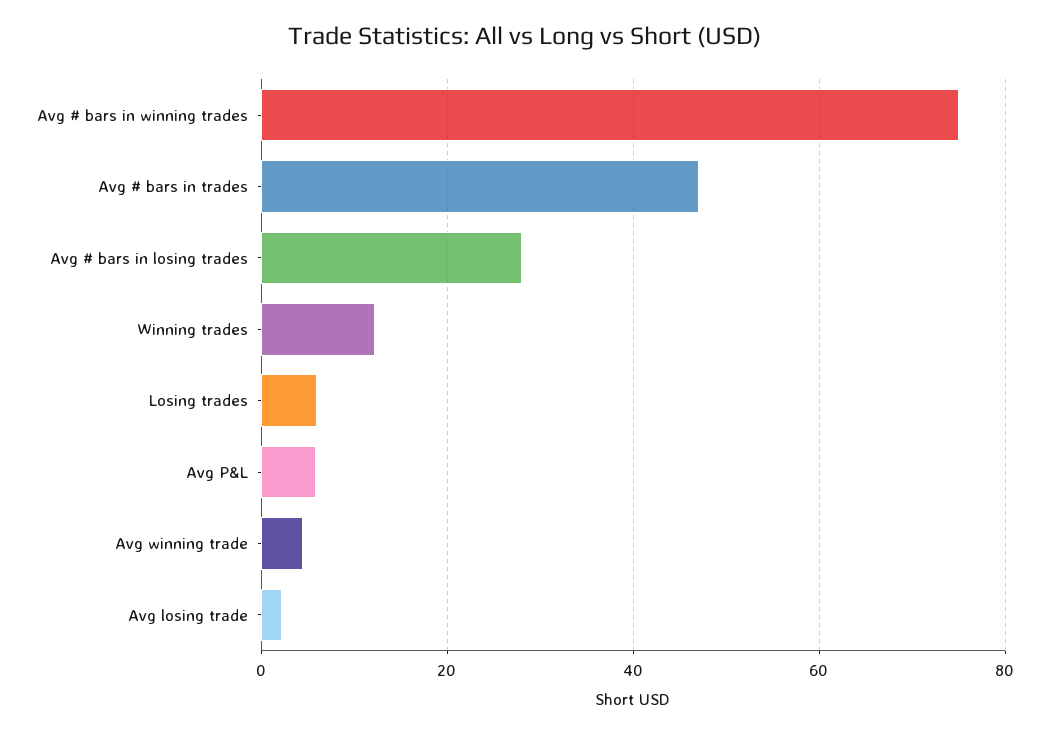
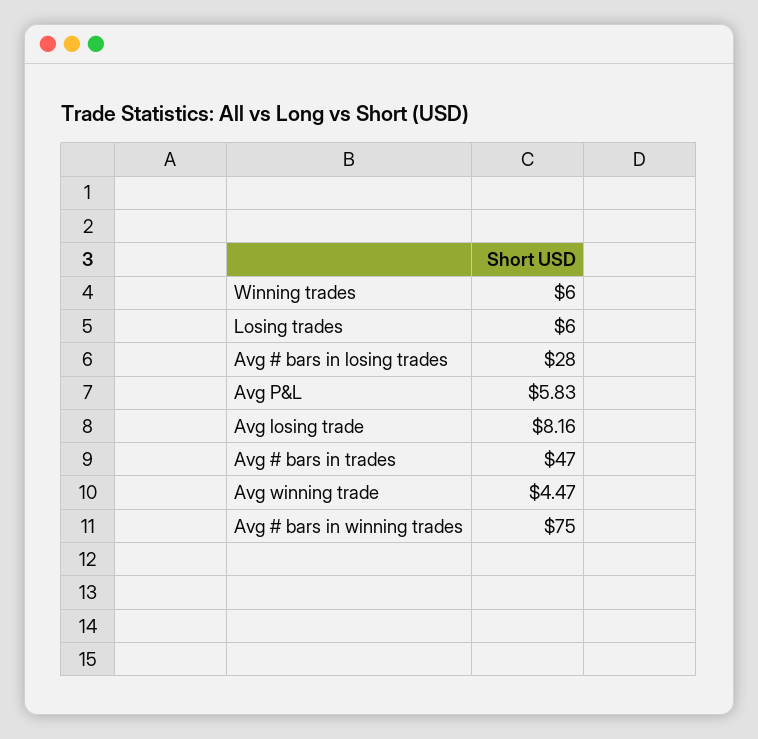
Winning trades: 12 -> 6
Avg losing trade: 2 -> 8.16

